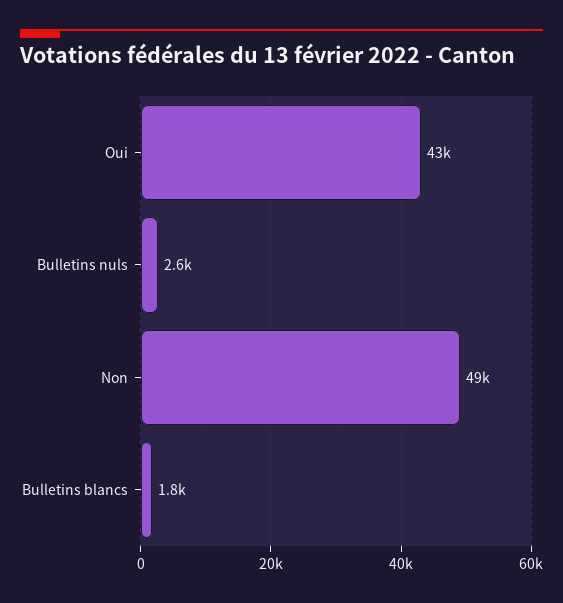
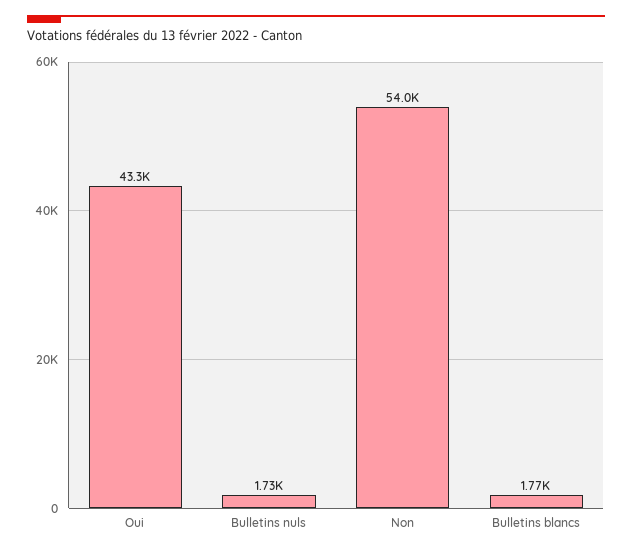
Bulletins nuls: 2600 -> 1730
Non: 49000 -> 54000

